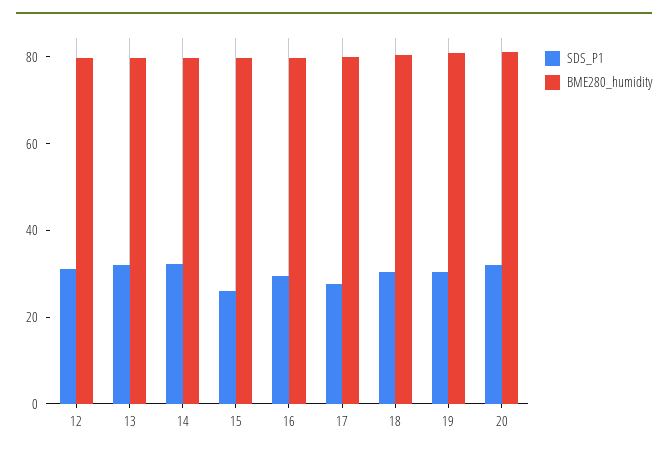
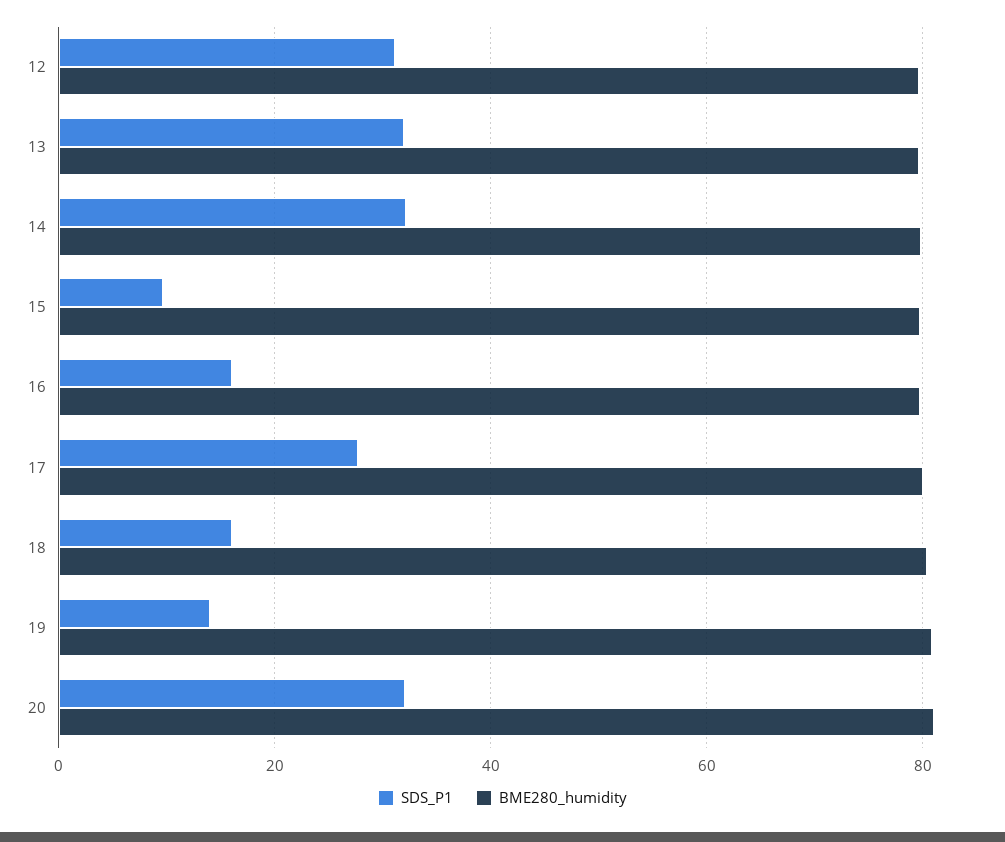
SDS_P1, 15: 25 -> 10
SDS_P1, 16: 30 -> 16
SDS_P1, 18: 30 -> 16
SDS_P1, 19: 30 -> 14

